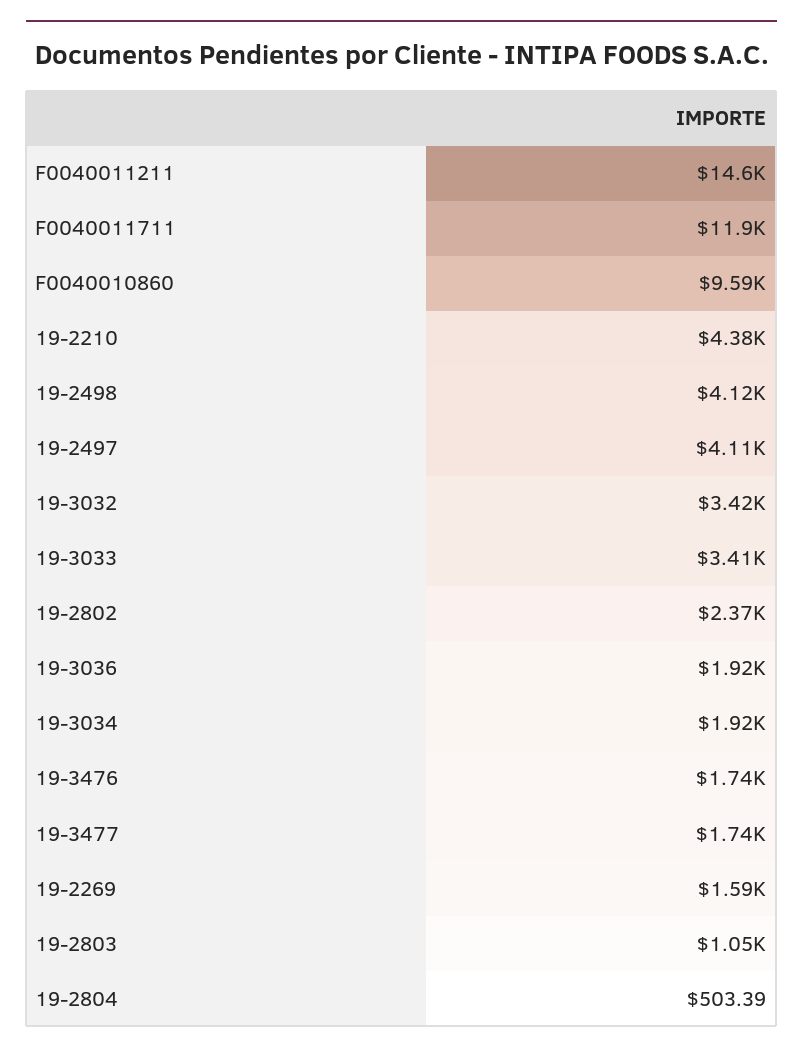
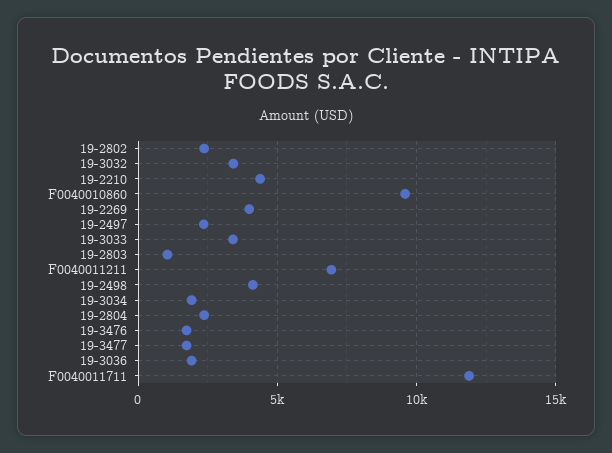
F0040011211: 14600 -> 7000
19-2497: 4110 -> 2500
19-2269: 1590 -> 4000
19-2804: 503.39 -> 2500

